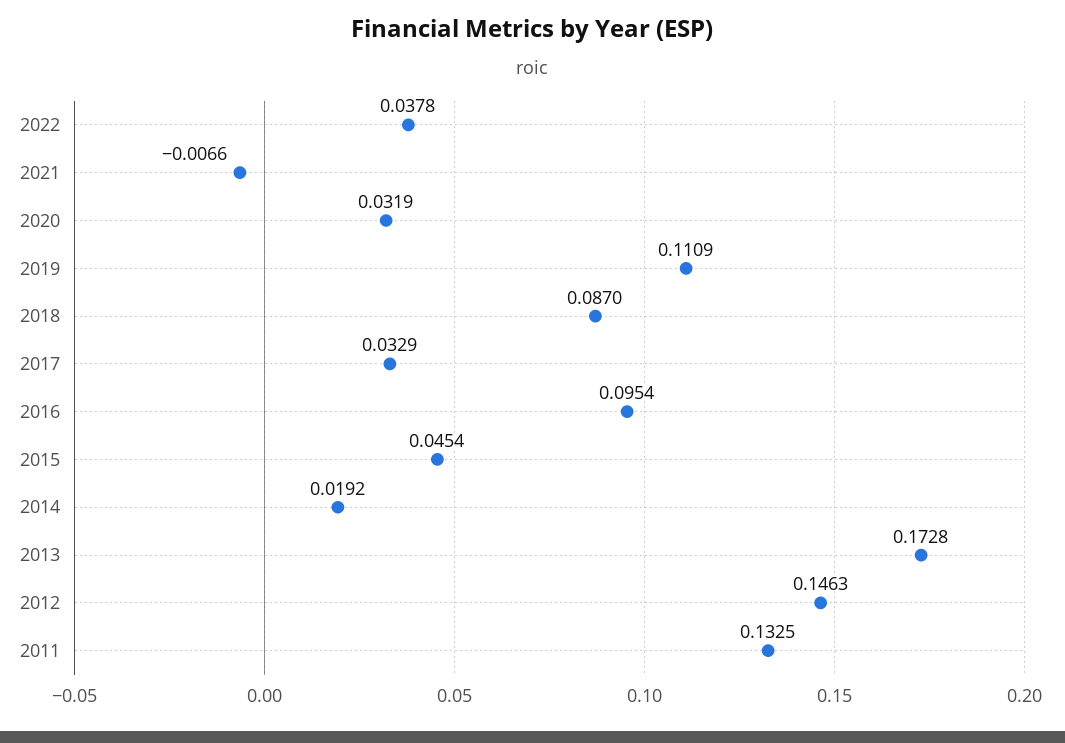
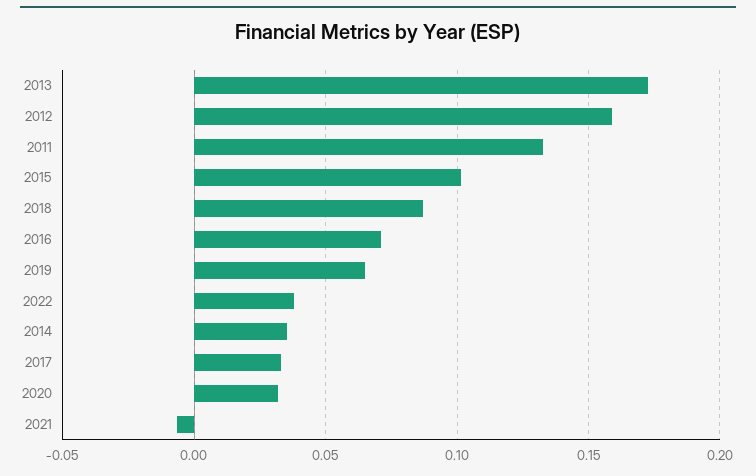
2019: 0.1109 -> 0.065
2016: 0.0954 -> 0.07
2015: 0.0454 -> 0.1
2014: 0.0192 -> 0.035
2012: 0.1463 -> 0.16

